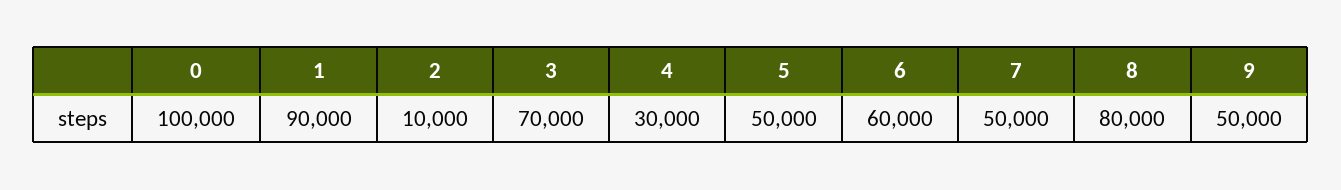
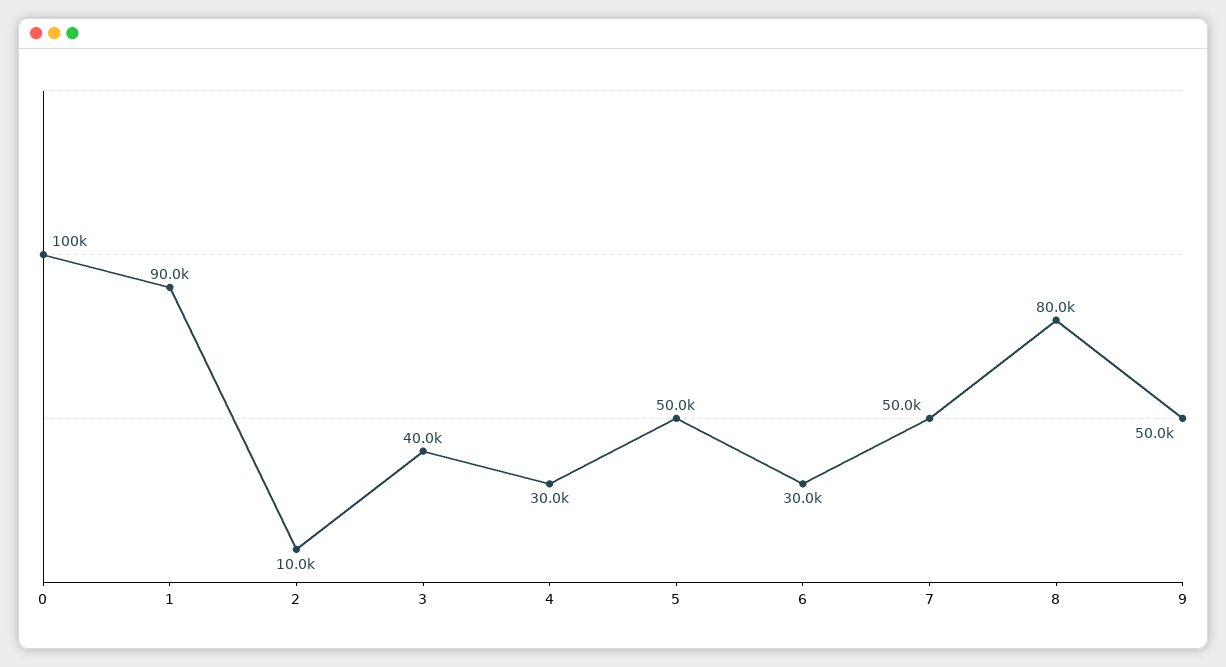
3: 70000 -> 40000
6: 60000 -> 30000

